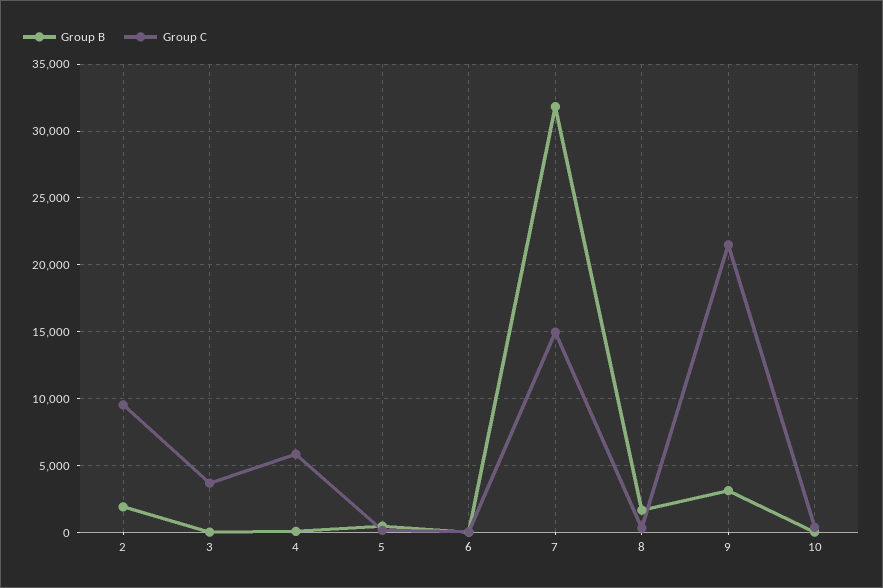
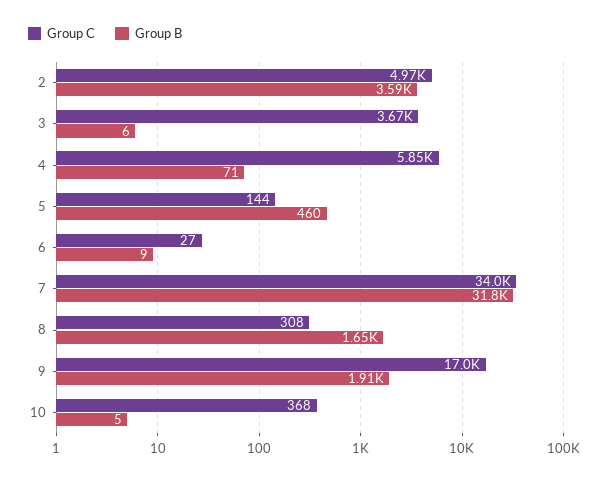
Group B, 2: 2000 -> 3590
Group C, 2: 9500 -> 4970
Group C, 7: 15000 -> 34000
Group B, 9: 3000 -> 1910
Group C, 9: 21500 -> 17000

